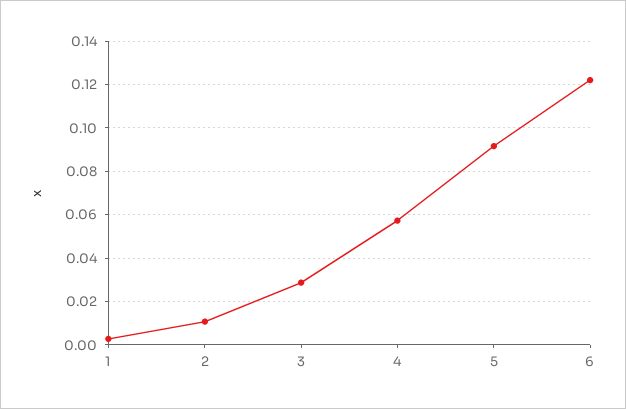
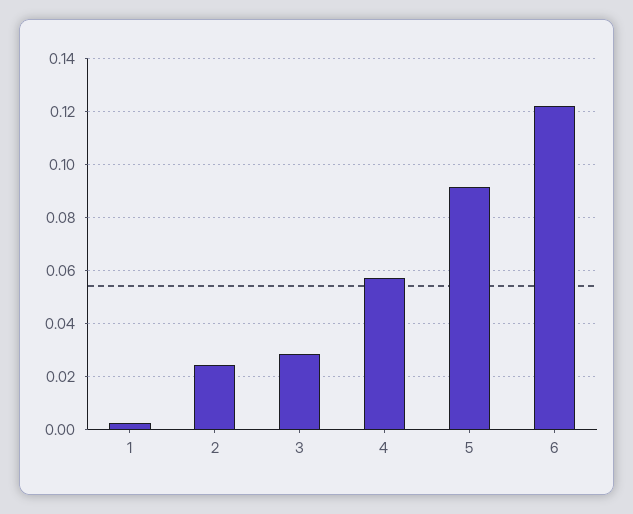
2: 0.01 -> 0.025

